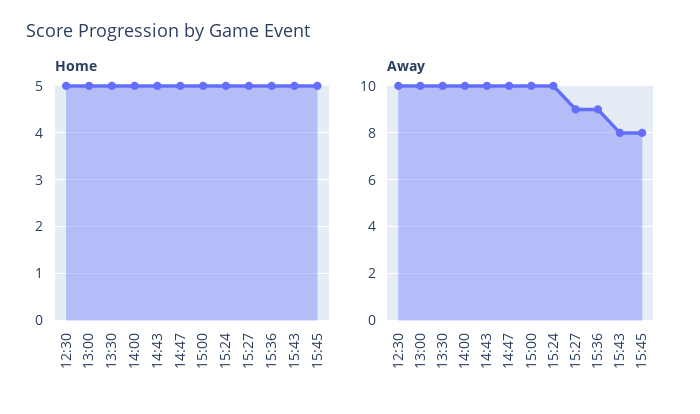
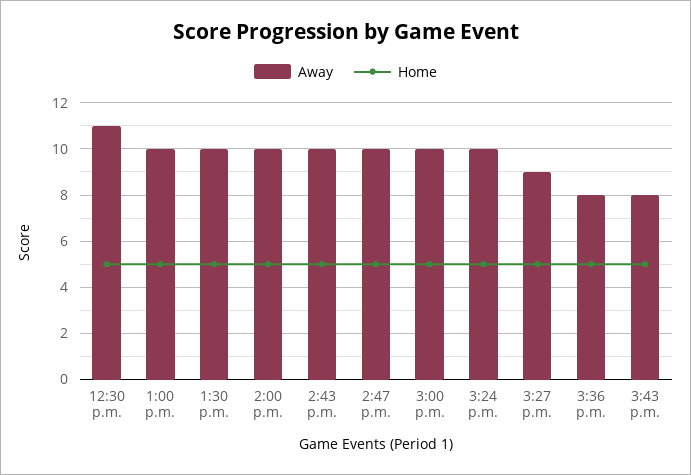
Home, 15:45: 5 -> none
Away, 12:30: 10 -> 11
Away, 15:36: 9 -> 8
Away, 15:45: 8 -> none

